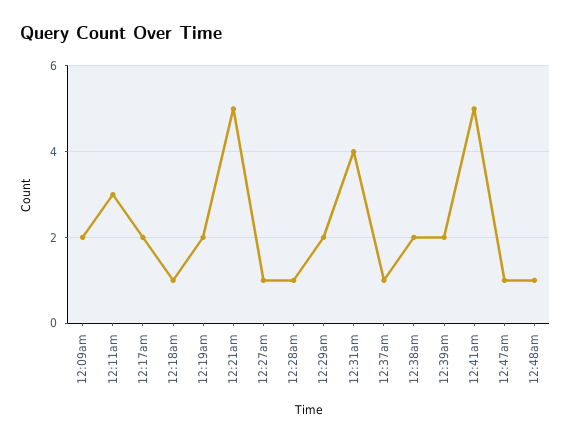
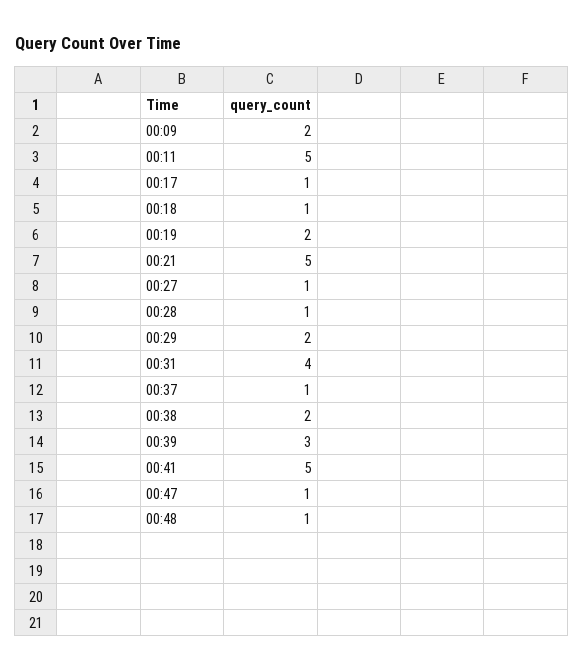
12:11am: 3 -> 5
12:17am: 2 -> 1
12:39am: 2 -> 3

